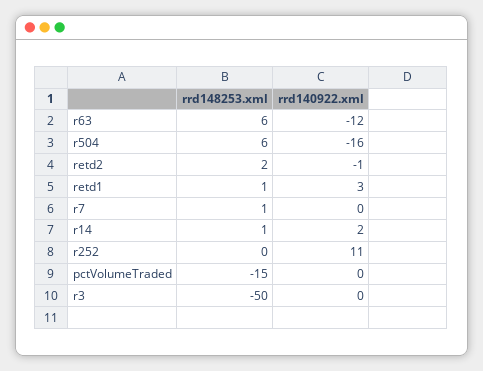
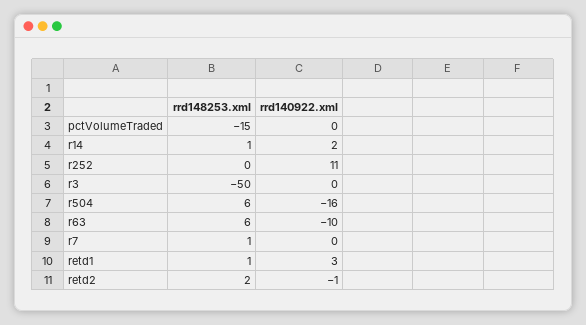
rrd140922.xml, r63: -12 -> -10

